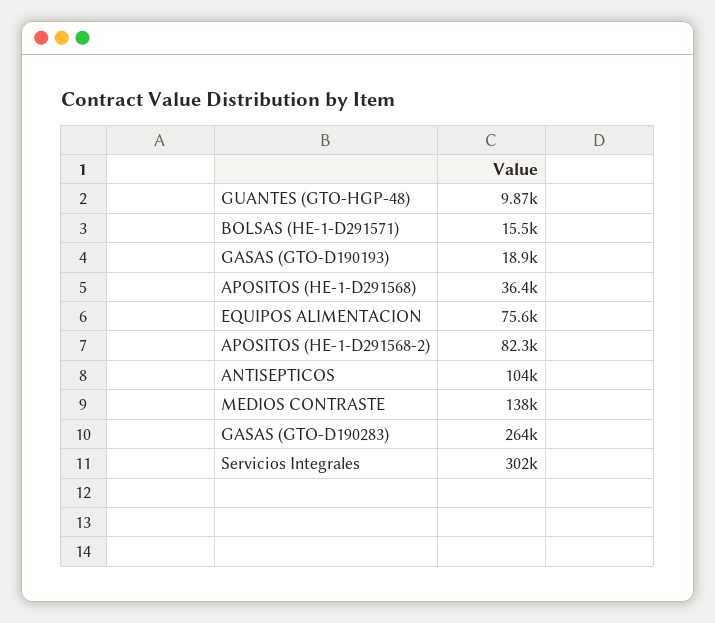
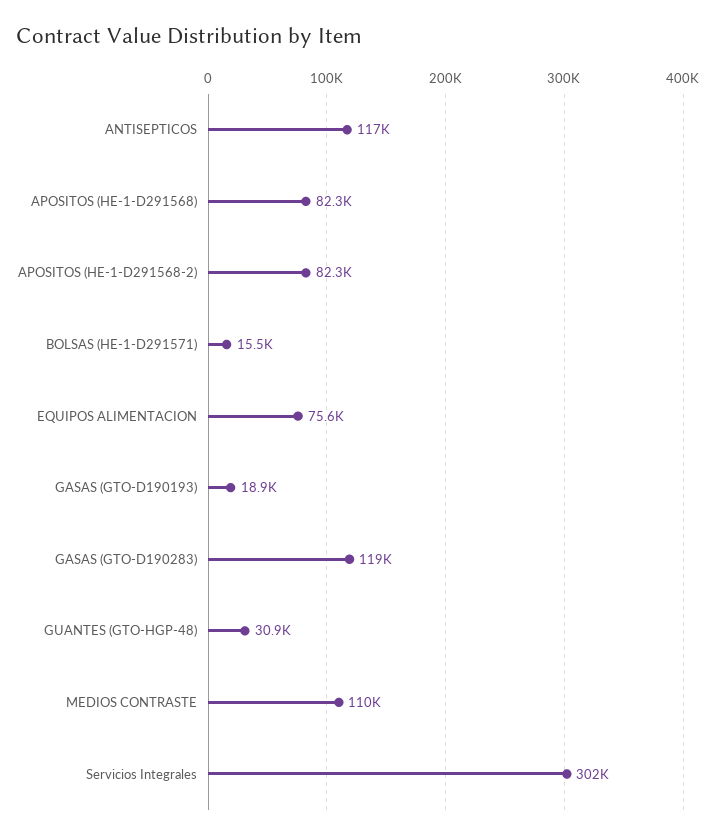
GUANTES (GTO-HGP-48): 9870 -> 30900
APOSITOS (HE-1-D291568): 36400 -> 82300
ANTISEPTICOS: 104000 -> 117000
MEDIOS CONTRASTE: 138000 -> 110000
GASAS (GTO-D190283): 264000 -> 119000

